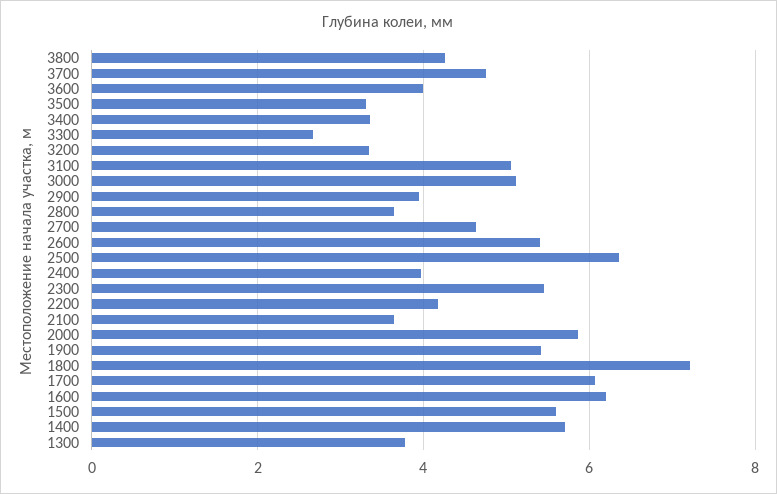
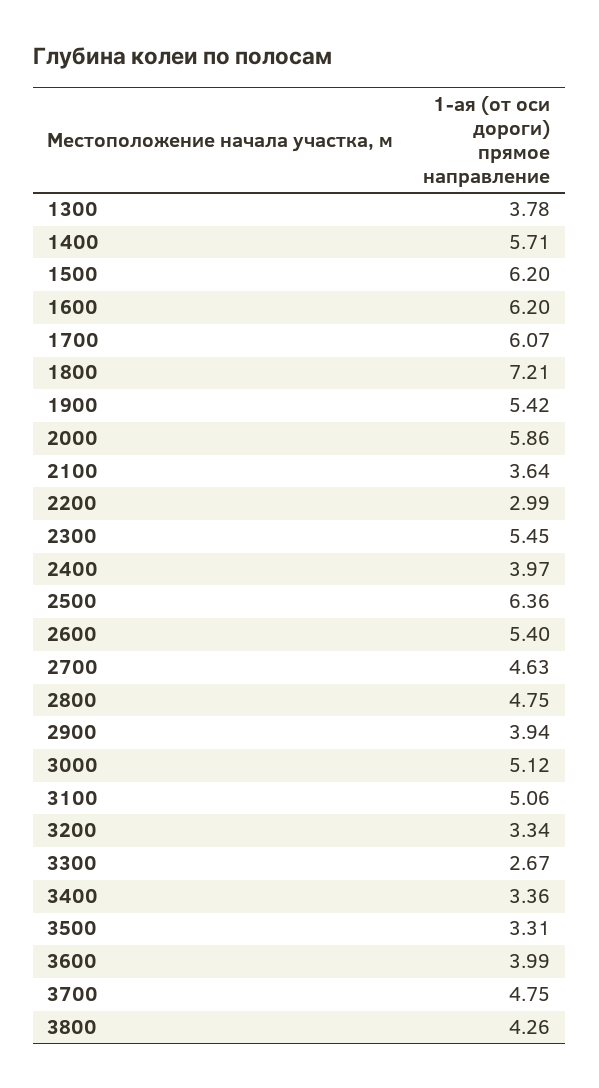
2800: 3.6 -> 4.75
2200: 4.2 -> 2.99
1500: 5.6 -> 6.2

